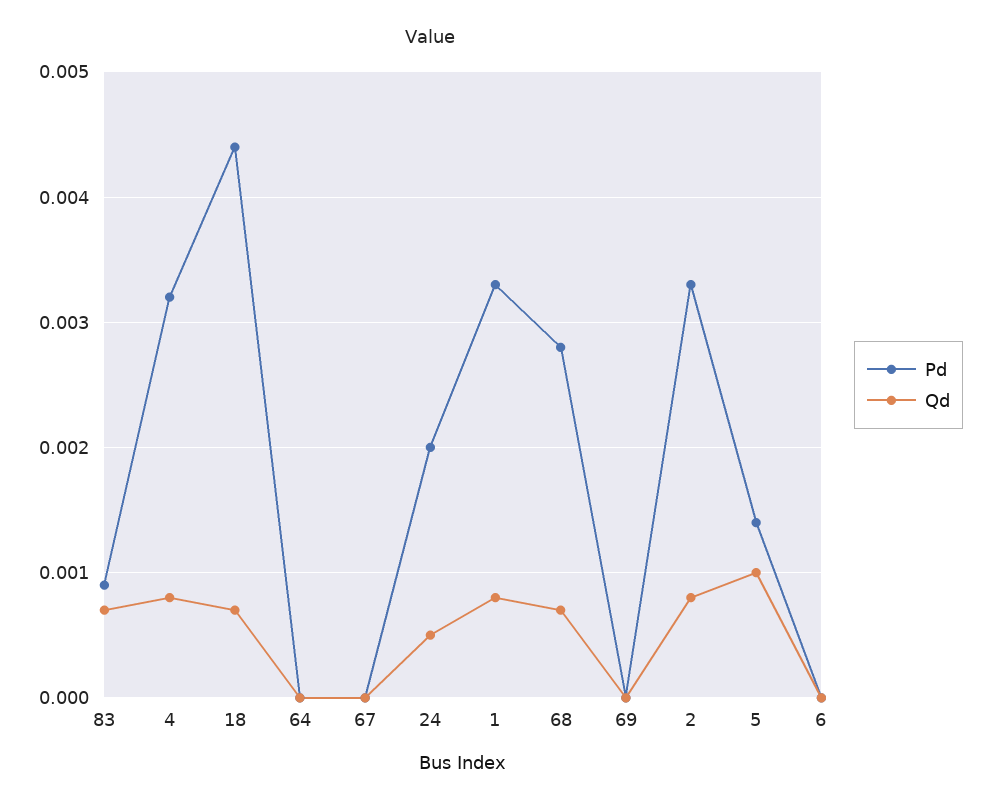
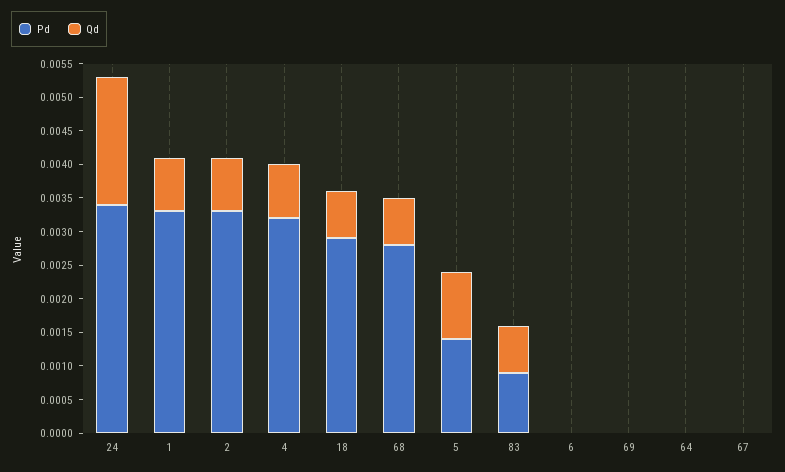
Pd, 18: 0.0044 -> 0.003
Pd, 24: 0.002 -> 0.0035
Qd, 24: 0.0005 -> 0.002

